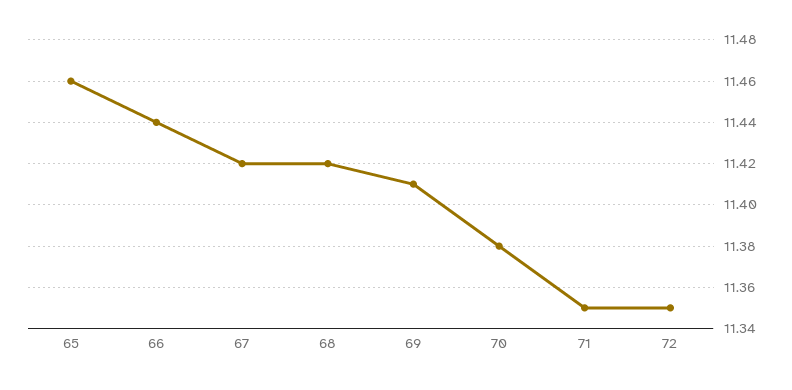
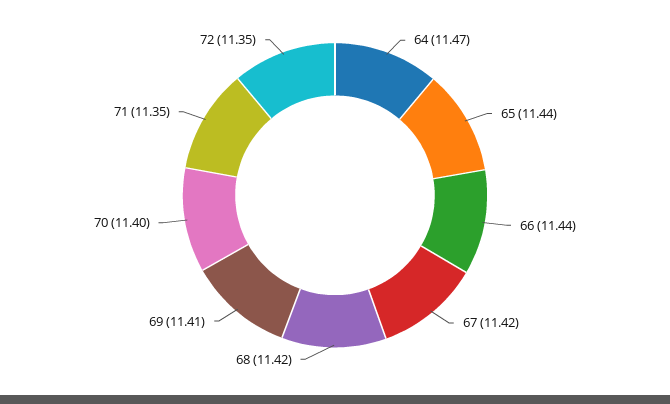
65: 11.46 -> 11.44
70: 11.38 -> 11.4
64: none -> 11.47

